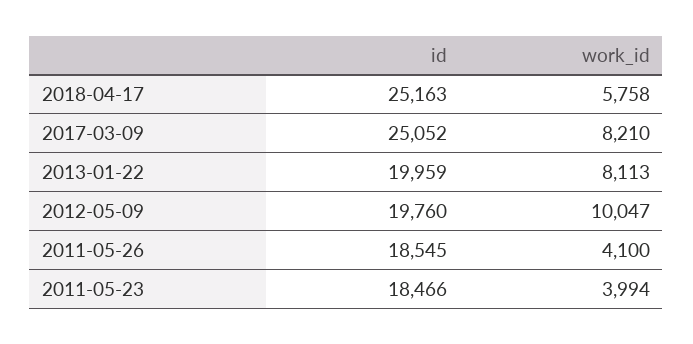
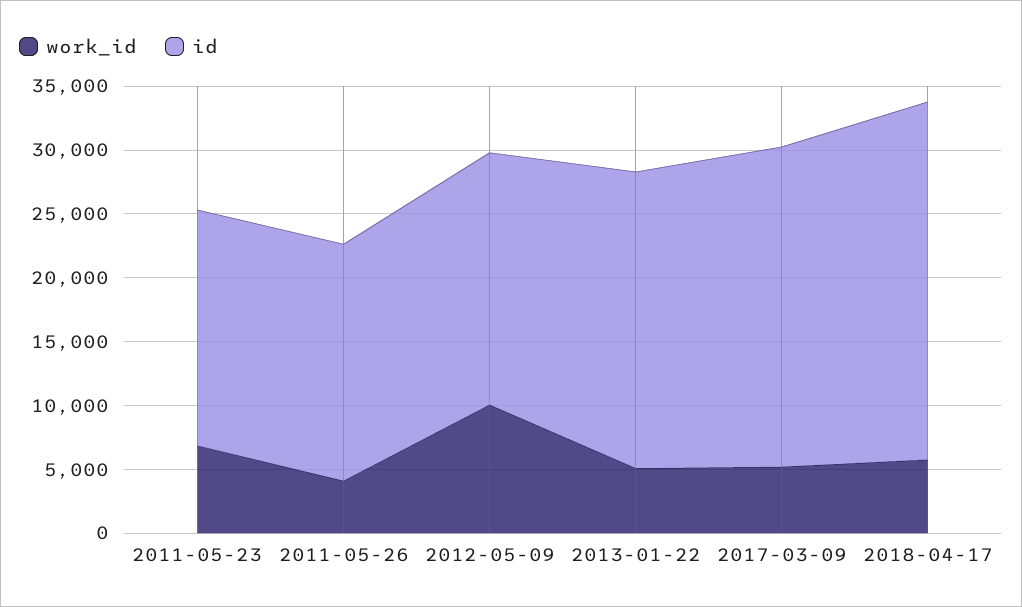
id, 2018-04-17: 25163 -> 28000
work_id, 2017-03-09: 8210 -> 5000
id, 2013-01-22: 19959 -> 23000
work_id, 2013-01-22: 8113 -> 5000
work_id, 2011-05-23: 3994 -> 7000

